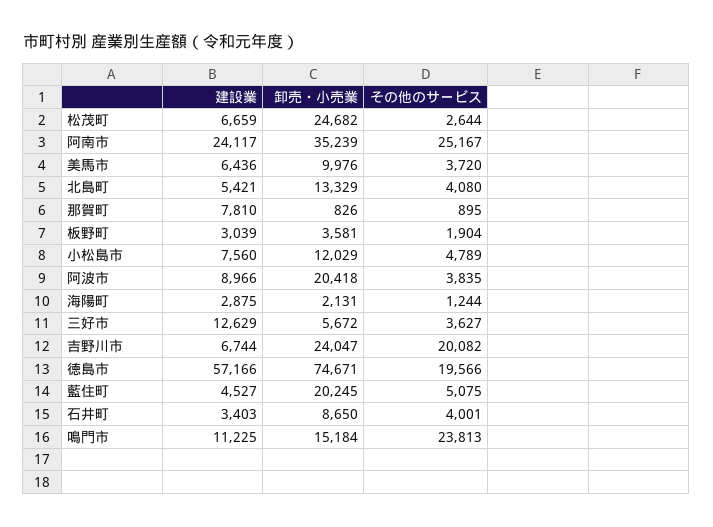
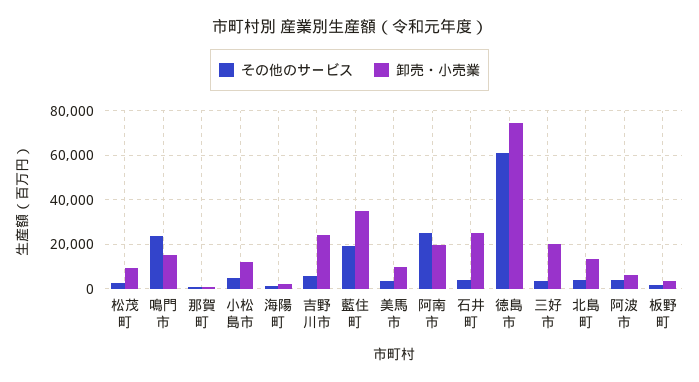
建設業, 松茂町: 6659 -> none
卸売・小売業, 松茂町: 24682 -> 10000
建設業, 阿南市: 24117 -> none
卸売・小売業, 阿南市: 35239 -> 20000
建設業, 美馬市: 6436 -> none
建設業, 北島町: 5421 -> none
建設業, 那賀町: 7810 -> none
建設業, 板野町: 3039 -> none
建設業, 小松島市: 7560 -> none
建設業, 阿波市: 8966 -> none
卸売・小売業, 阿波市: 20418 -> 5000
建設業, 海陽町: 2875 -> none
建設業, 三好市: 12629 -> none
卸売・小売業, 三好市: 5672 -> 20000
建設業, 吉野川市: 6744 -> none
その他のサービス, 吉野川市: 20082 -> 5000
建設業, 徳島市: 57166 -> none
その他のサービス, 徳島市: 19566 -> 60000
建設業, 藍住町: 4527 -> none
卸売・小売業, 藍住町: 20245 -> 35000
その他のサービス, 藍住町: 5075 -> 20000
建設業, 石井町: 3403 -> none
卸売・小売業, 石井町: 8650 -> 25000
建設業, 鳴門市: 11225 -> none

